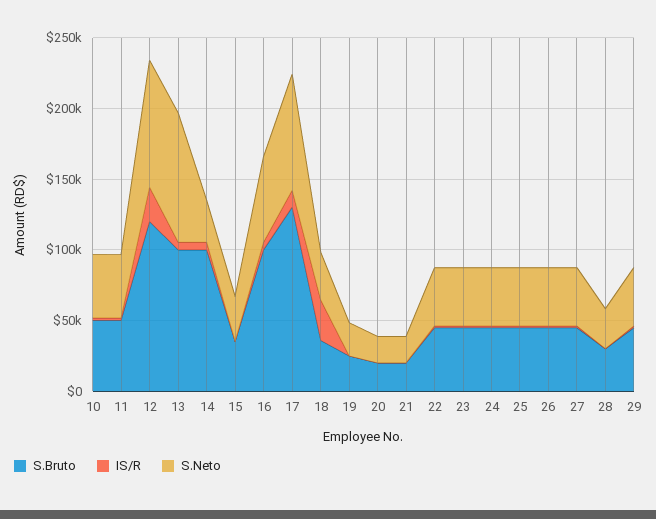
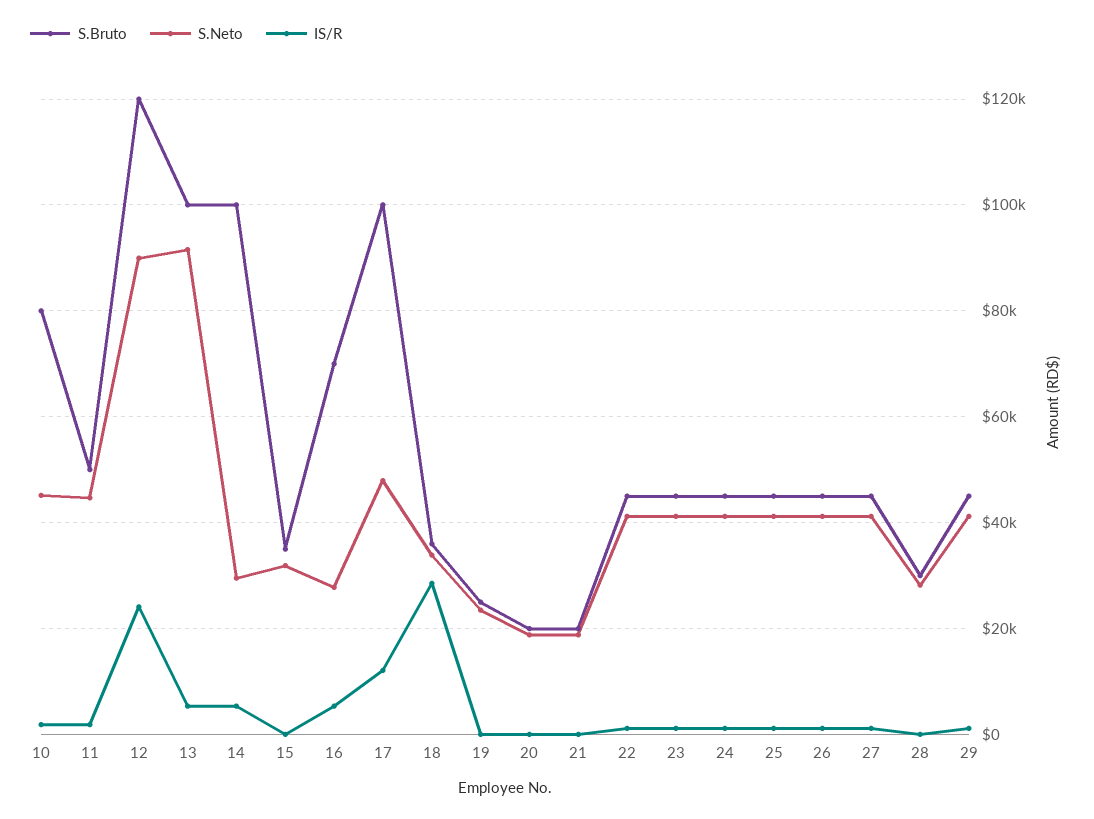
S.Bruto, 10: 50000 -> 80000
S.Bruto, 16: 100000 -> 70000
S.Neto, 16: 60000 -> 28000
S.Bruto, 17: 130000 -> 100000
S.Neto, 17: 80000 -> 48000

